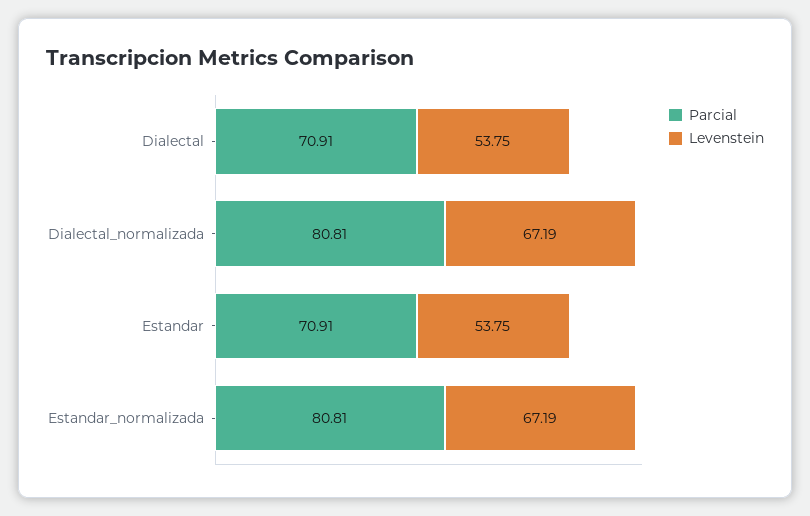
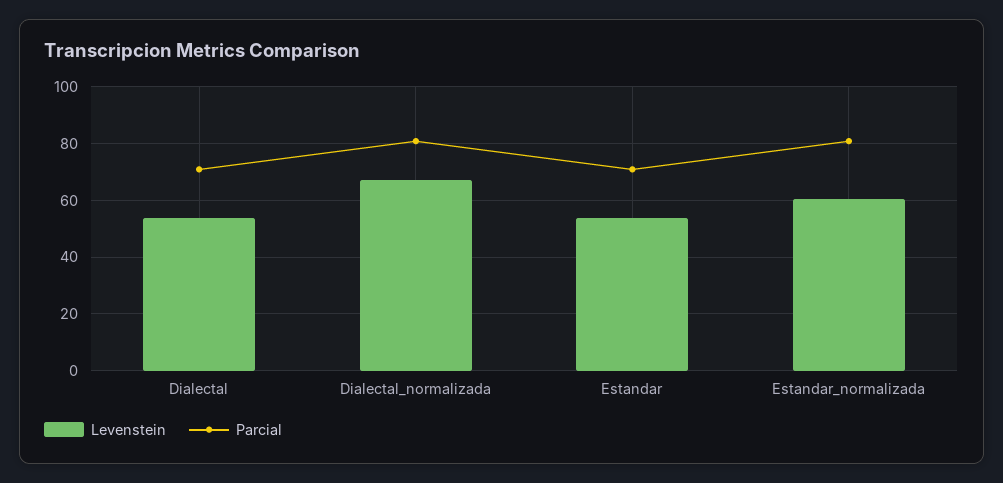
Levenstein, Estandar_normalizada: 67.19 -> 60

